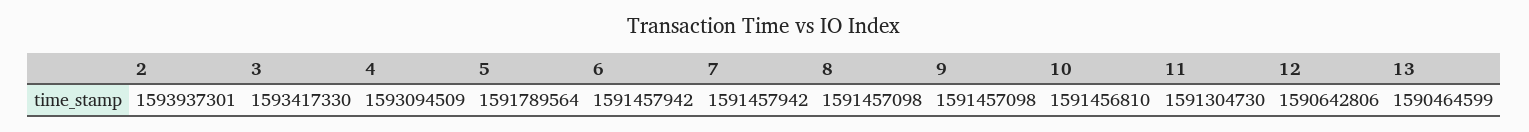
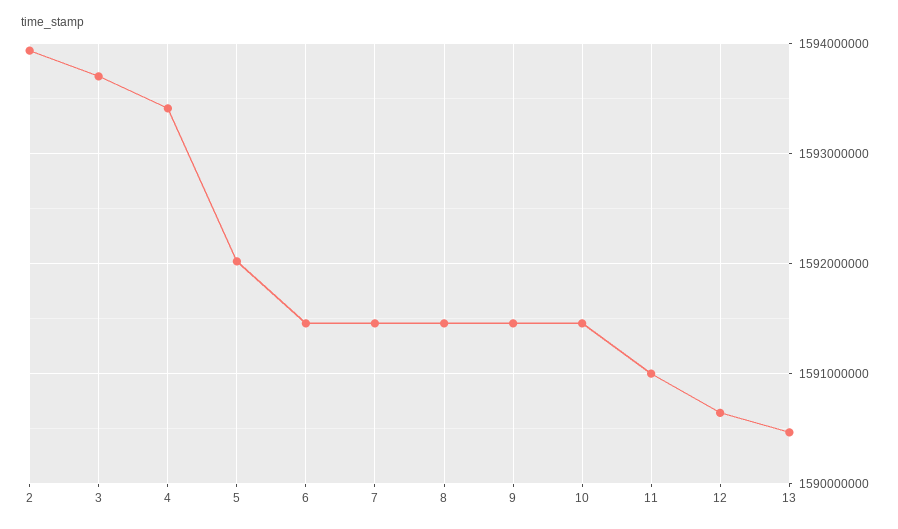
3: 1593417330 -> 1593700000
4: 1593094509 -> 1593400000
5: 1591789564 -> 1592000000
11: 1591304730 -> 1591000000

